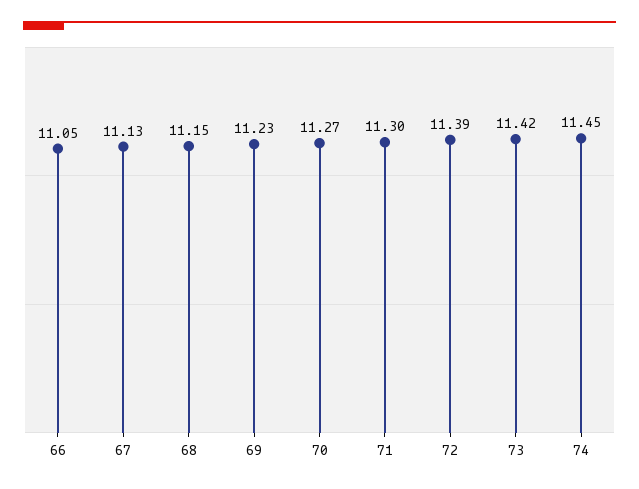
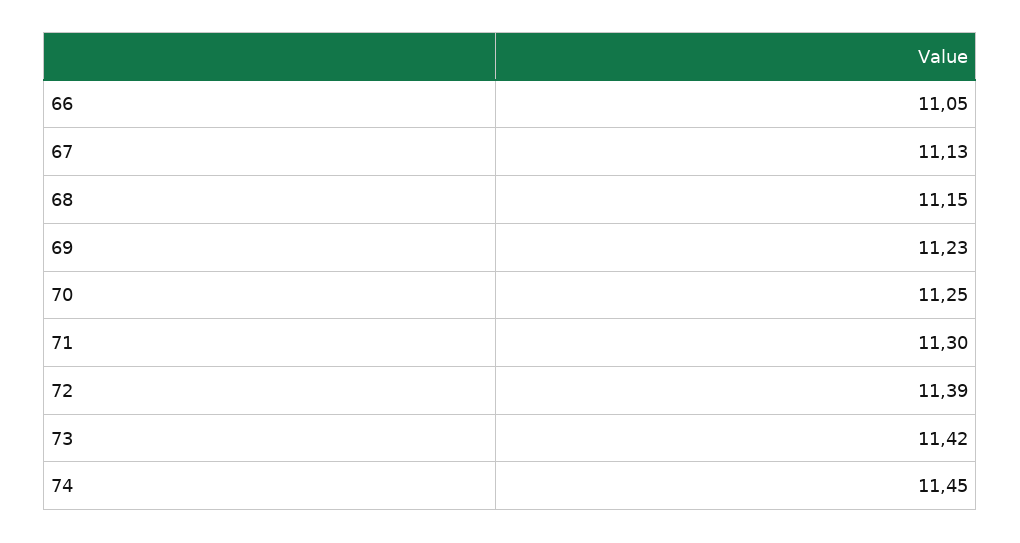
70: 11.27 -> 11.25

